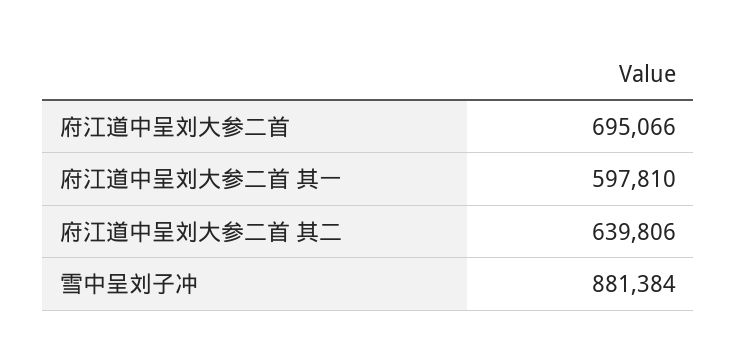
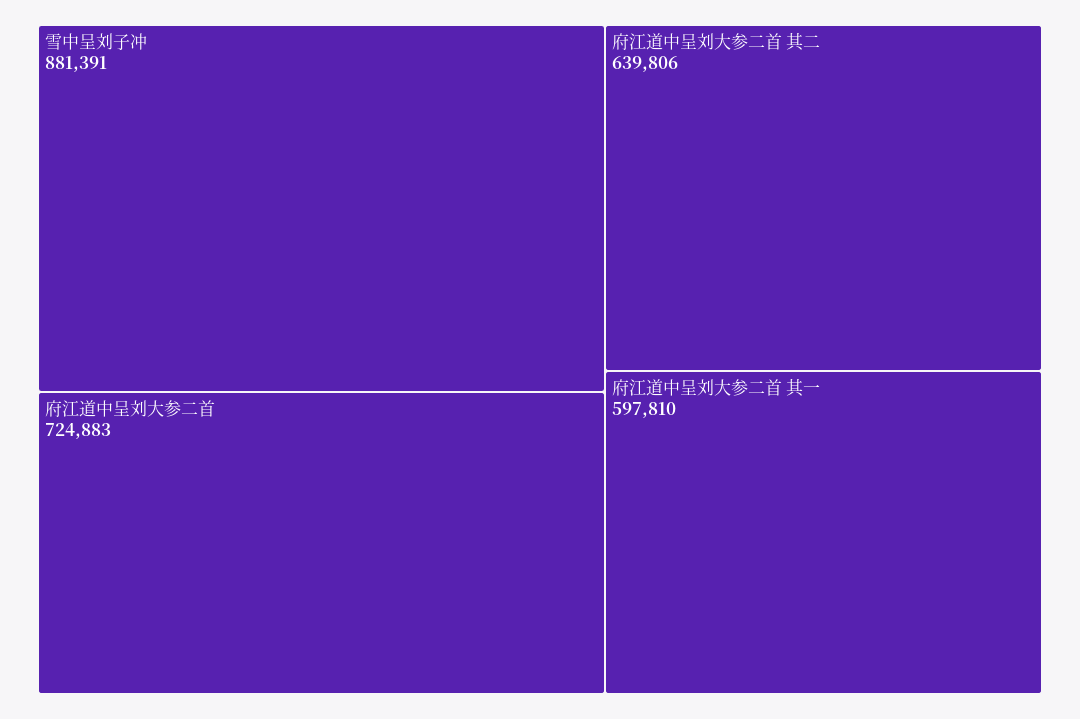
府江道中呈刘大参二首: 695066 -> 724883
雪中呈刘子冲: 881384 -> 881391

